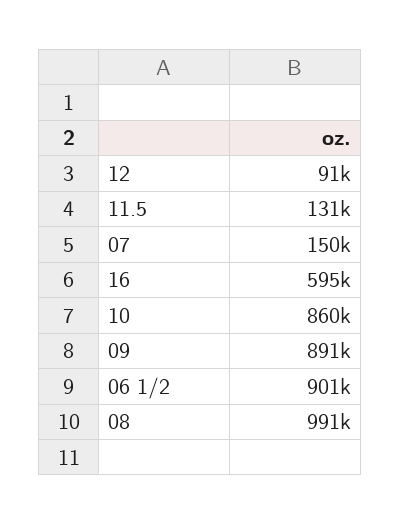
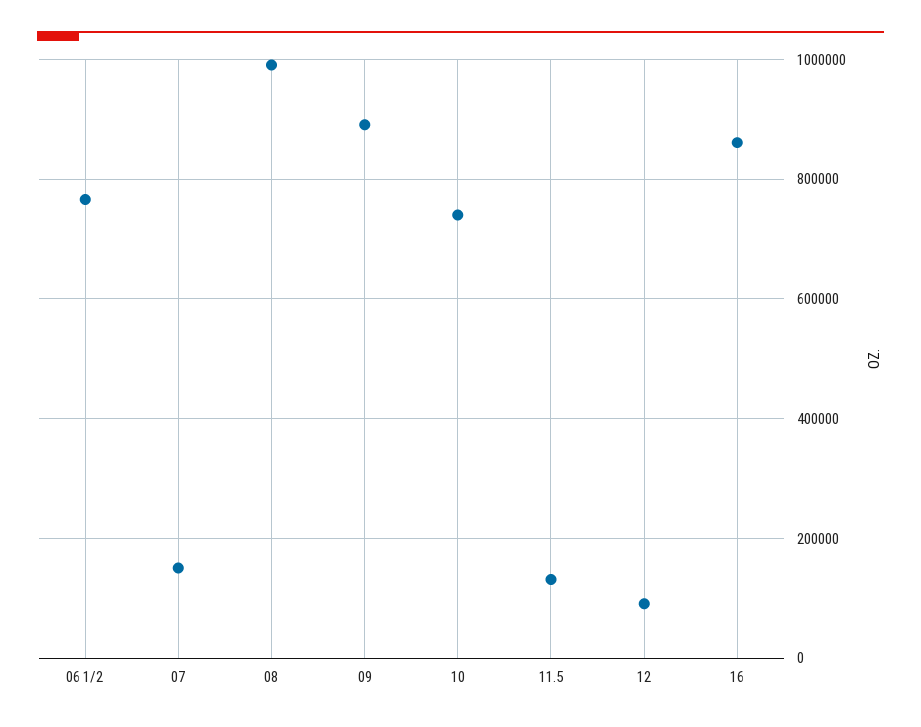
16: 595000 -> 860000
10: 860000 -> 740000
06 1/2: 901000 -> 760000

